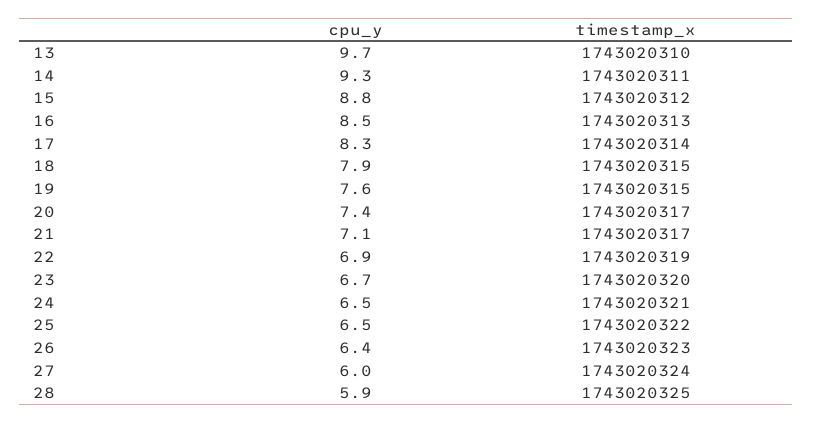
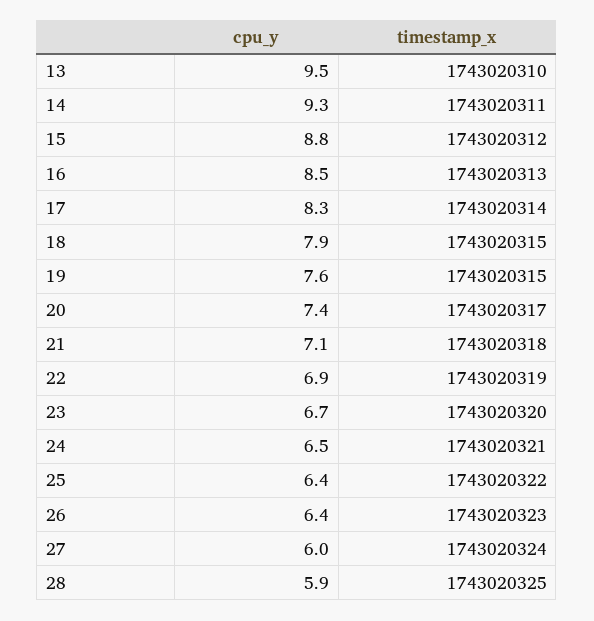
cpu_y, 13: 9.7 -> 9.5
timestamp_x, 21: 1743020317 -> 1743020318
cpu_y, 25: 6.5 -> 6.4

